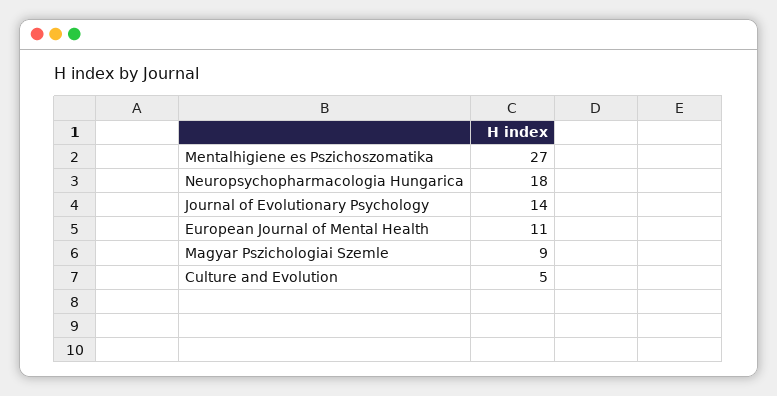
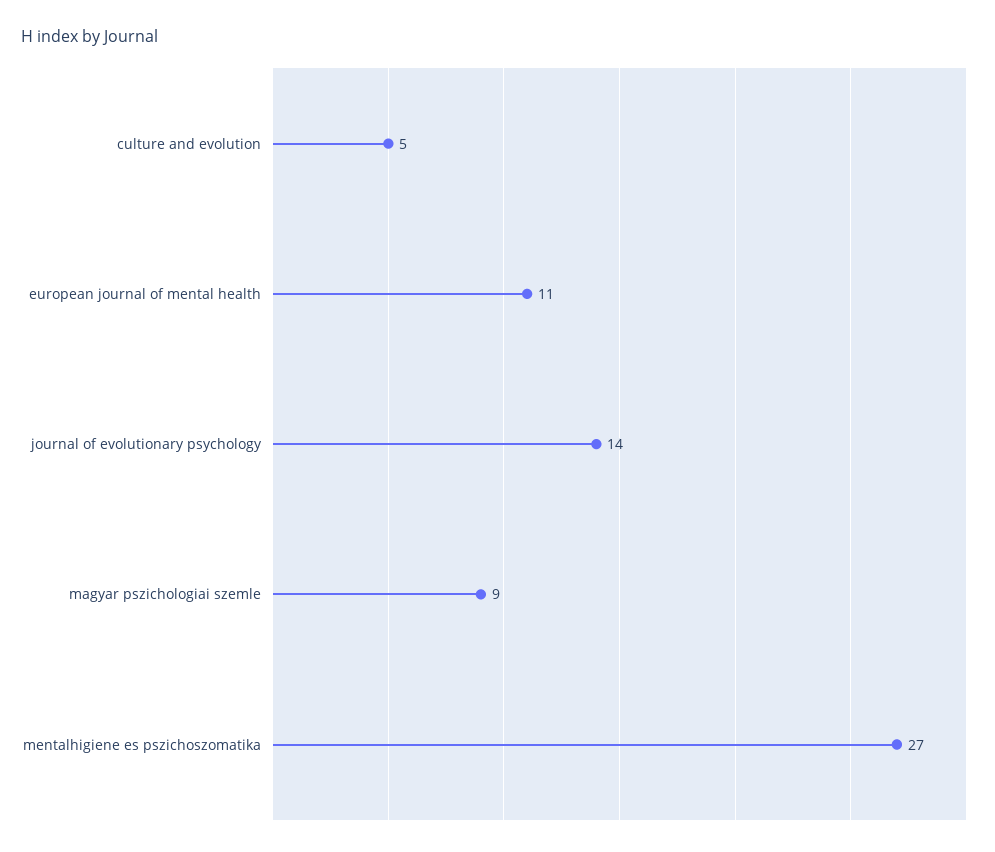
Neuropsychopharmacologia Hungarica: 18 -> none

